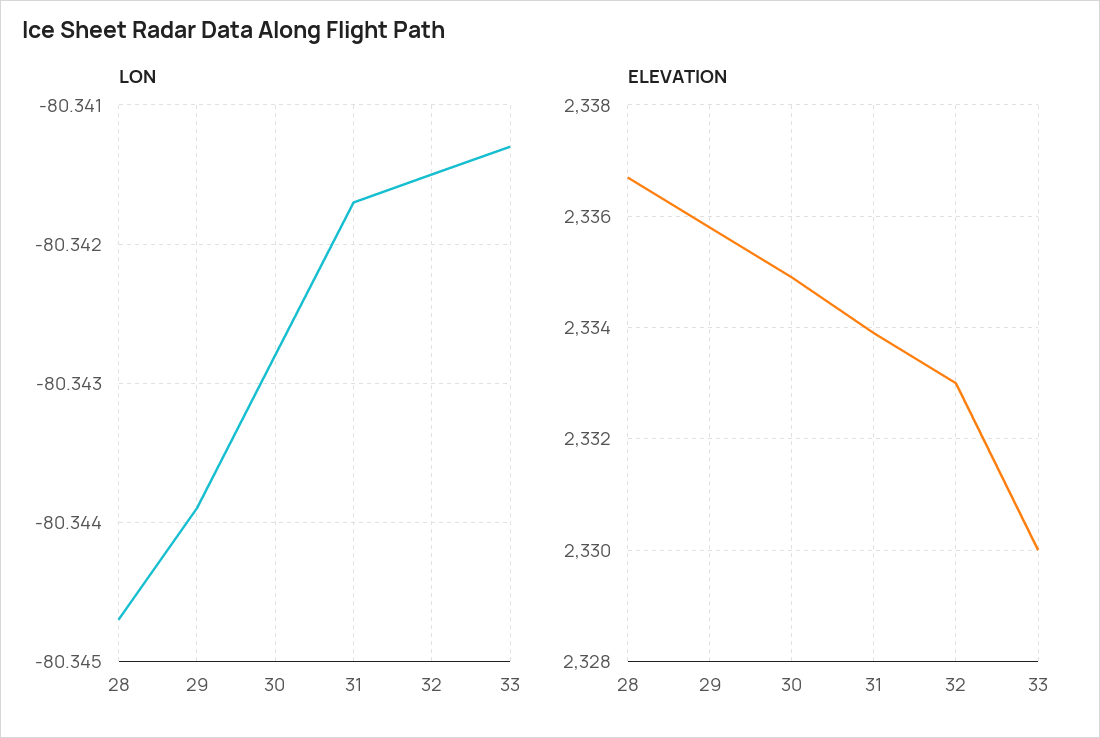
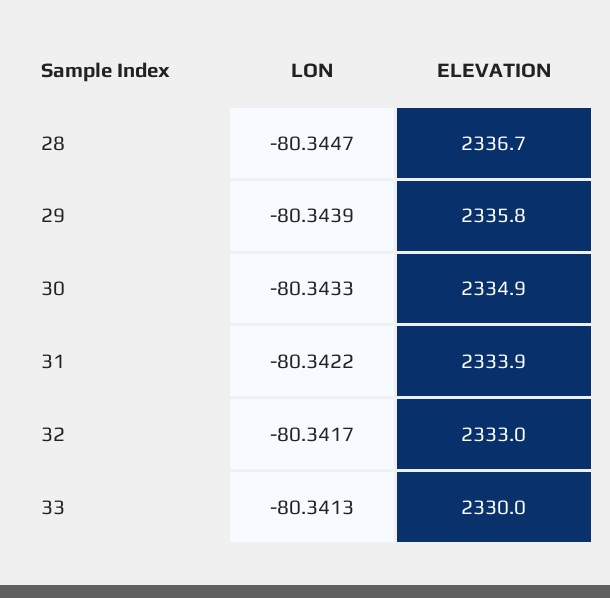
LON, 30: -80.3428 -> -80.3433
LON, 31: -80.3417 -> -80.3422
LON, 32: -80.3415 -> -80.3417

